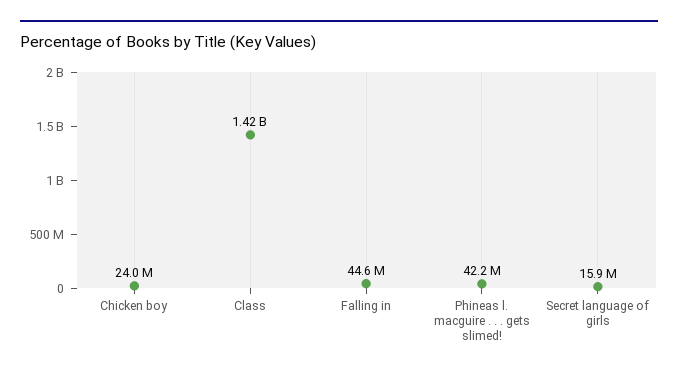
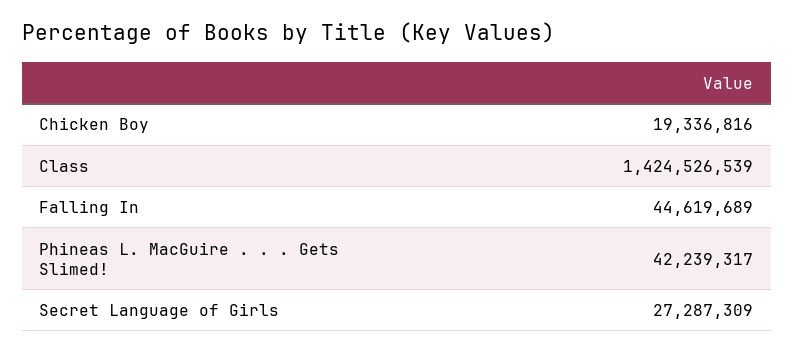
Chicken boy: 24000000 -> 19336816
Secret language of girls: 15900000 -> 27287309

